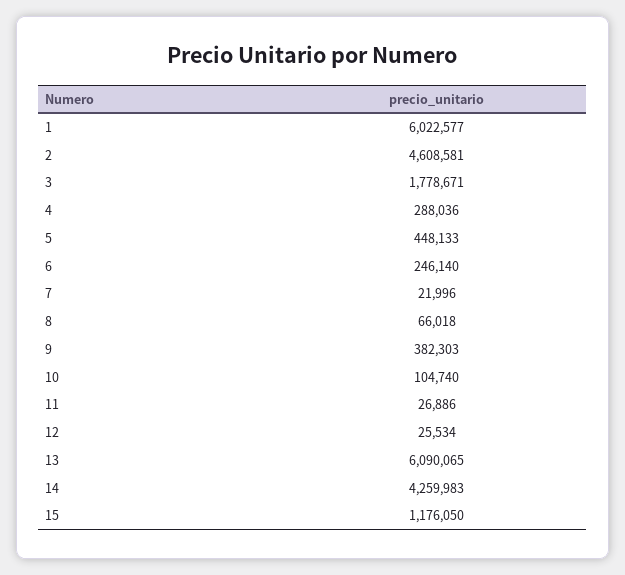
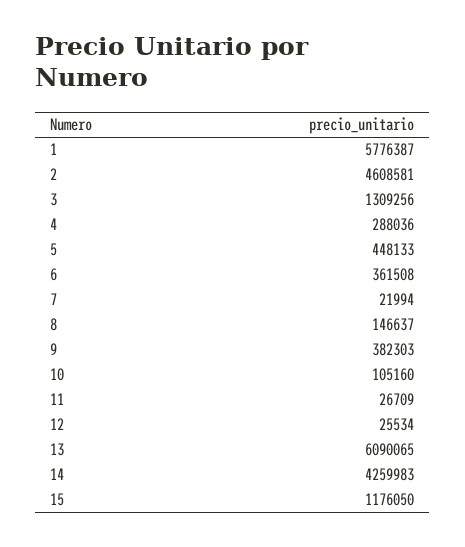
1: 6022577 -> 5776387
3: 1778671 -> 1309256
6: 246140 -> 361508
7: 21996 -> 21994
8: 66018 -> 146637
10: 104740 -> 105160
11: 26886 -> 26709

